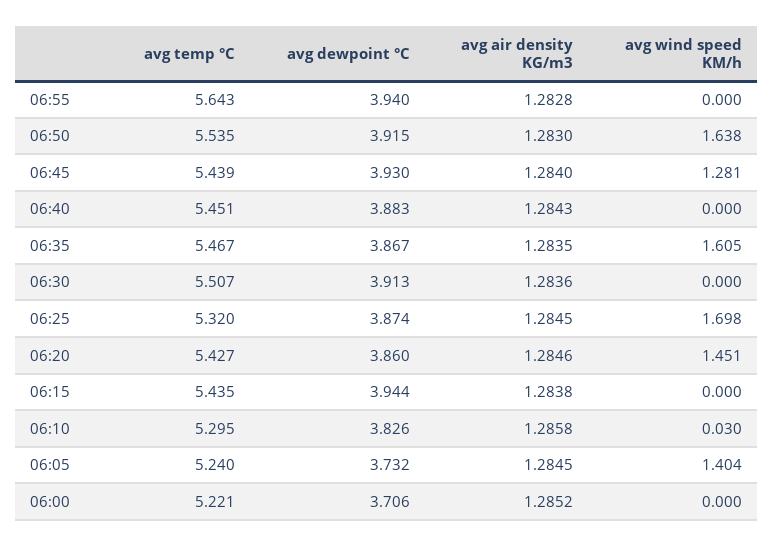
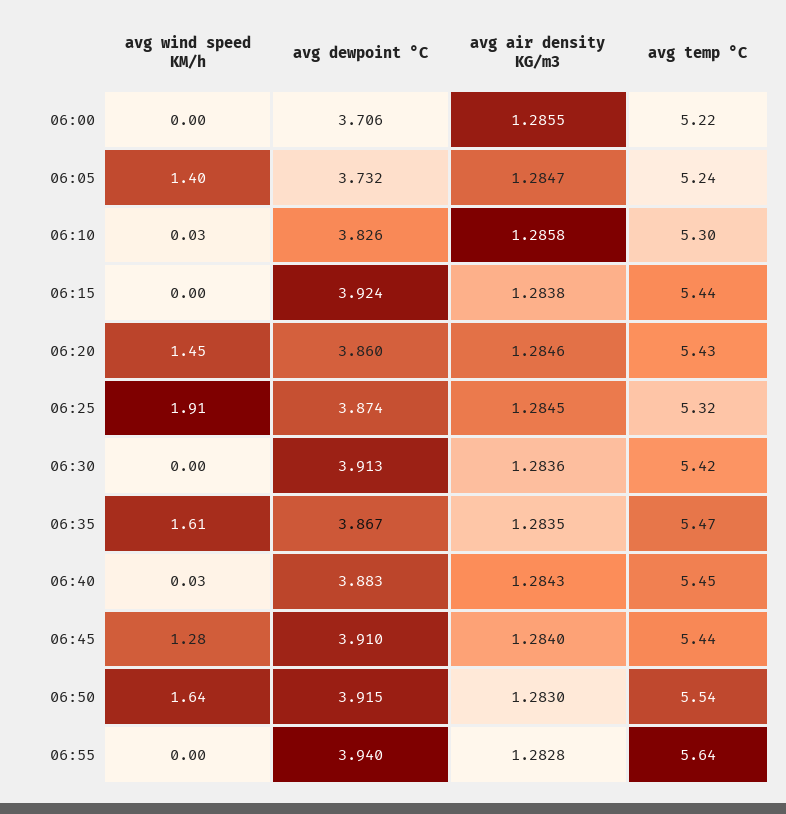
avg dewpoint °C, 06:45: 3.93 -> 3.91
avg wind speed KM/h, 06:40: 0 -> 0.03
avg temp °C, 06:30: 5.507 -> 5.42
avg wind speed KM/h, 06:25: 1.698 -> 1.91
avg dewpoint °C, 06:15: 3.944 -> 3.924
avg air density KG/m3, 06:05: 1.2845 -> 1.2847
avg air density KG/m3, 06:00: 1.2852 -> 1.2855

